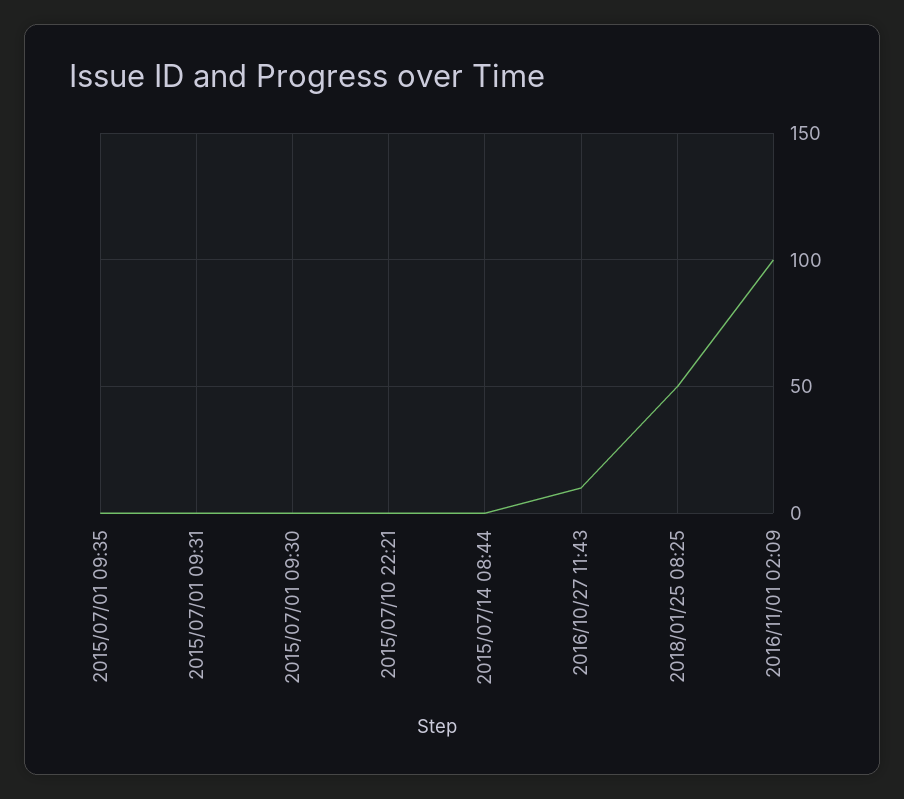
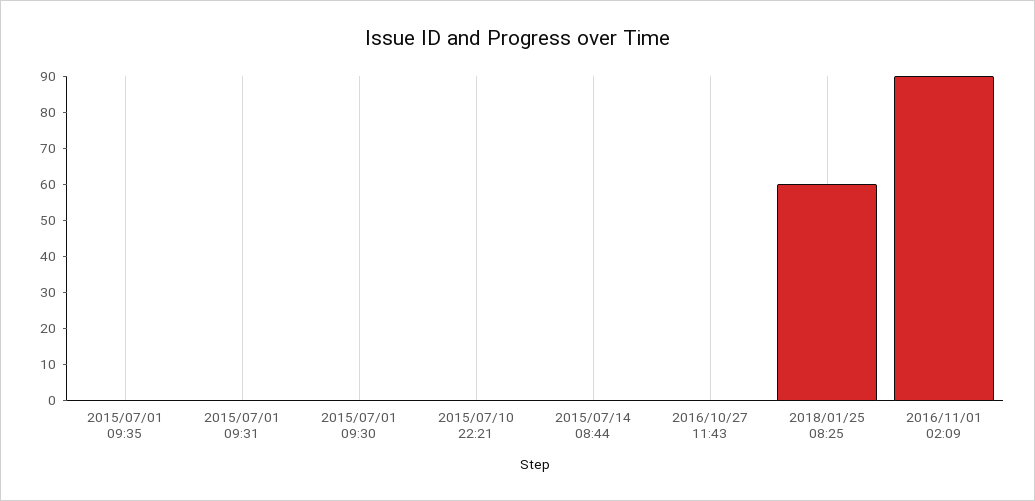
2016/10/27 11:43: 10 -> 0
2018/01/25 08:25: 50 -> 60
2016/11/01 02:09: 100 -> 90

